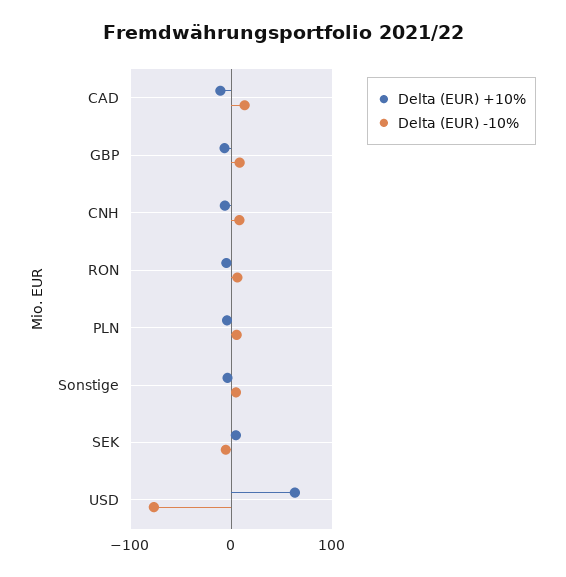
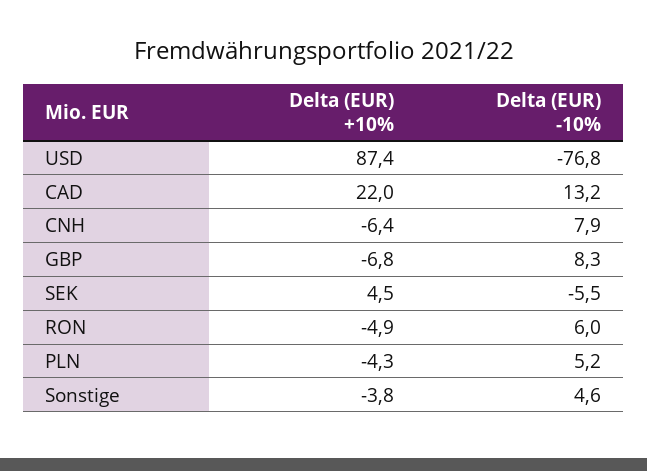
Delta (EUR) +10%, CAD: -10 -> 22
Delta (EUR) +10%, USD: 60 -> 87.4

